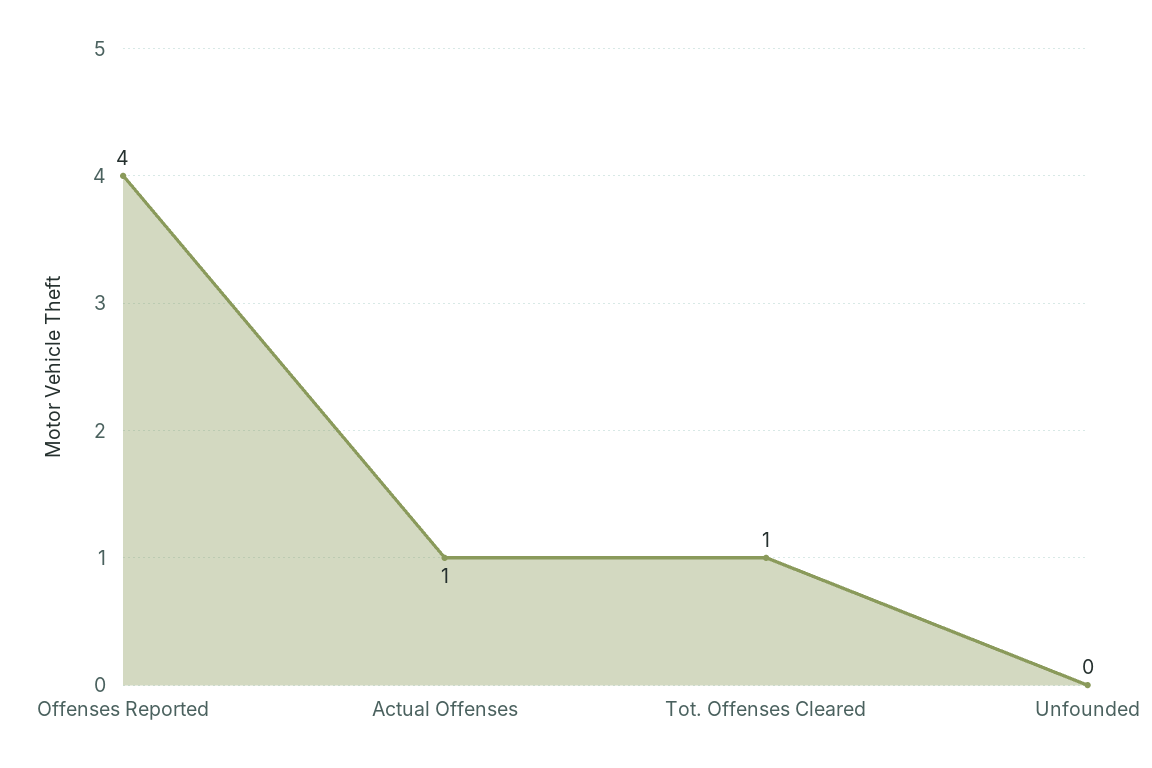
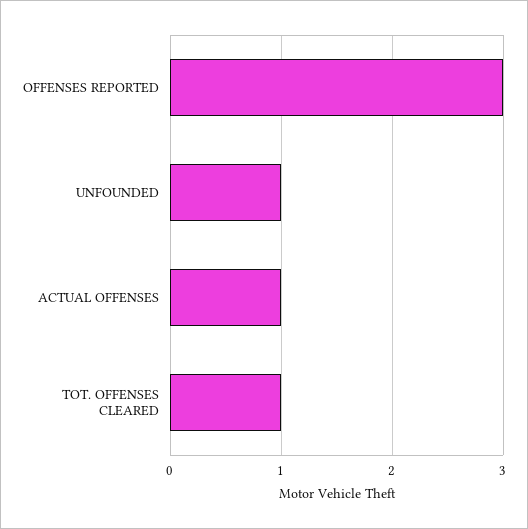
Offenses Reported: 4 -> 3
Unfounded: 0 -> 1

